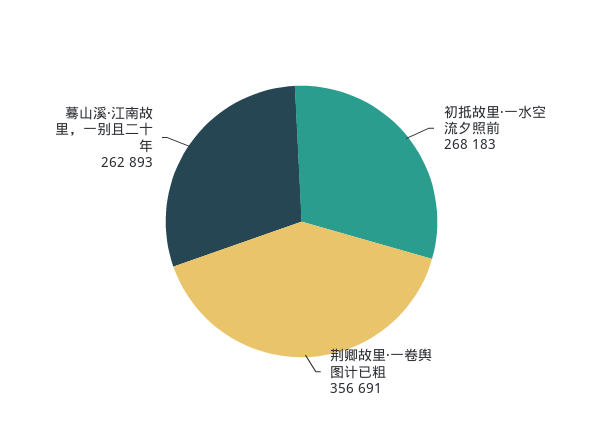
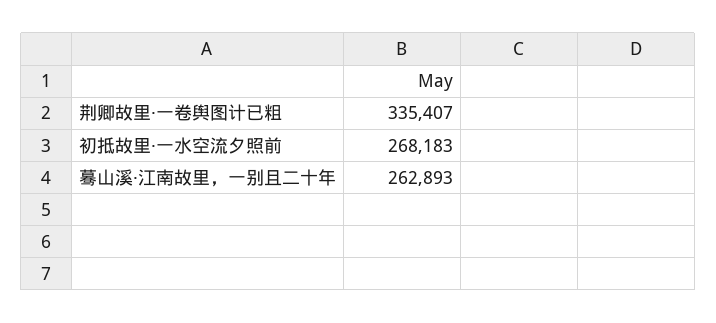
荆卿故里·一卷舆图计已粗: 356691 -> 335407

